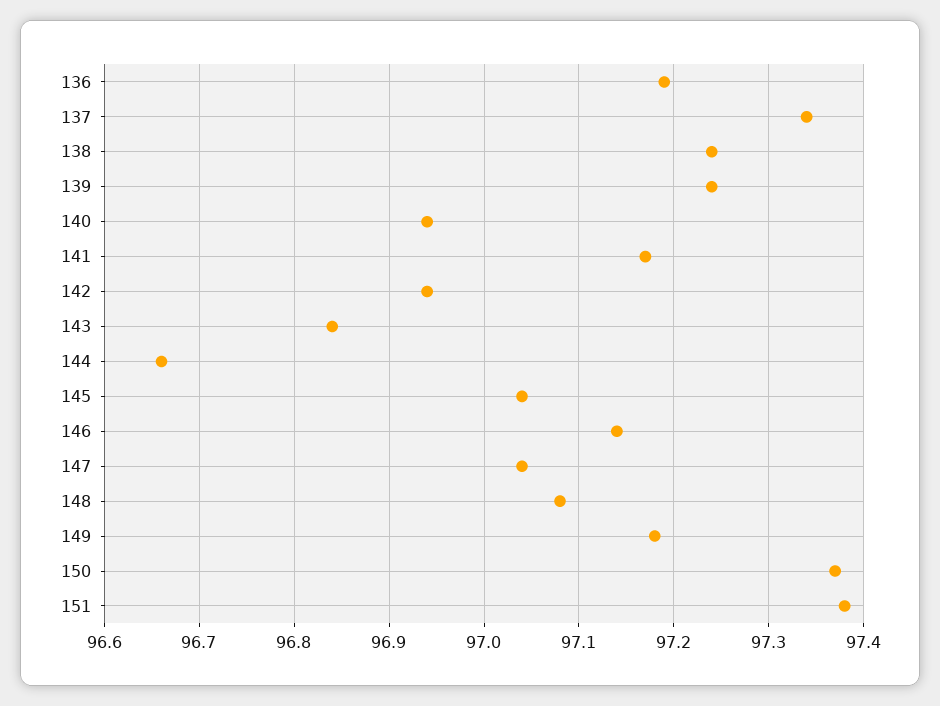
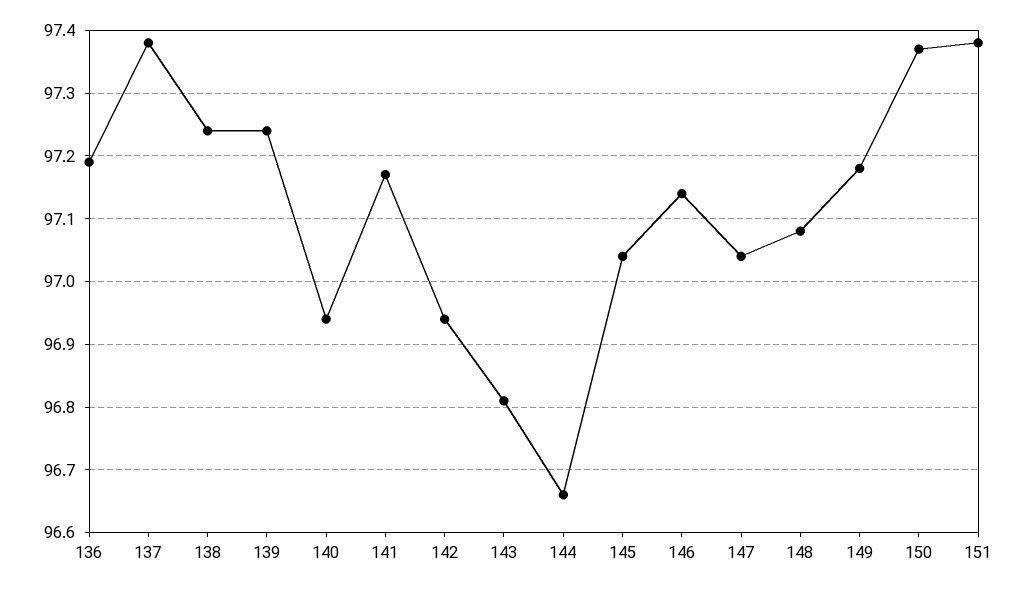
137: 97.34 -> 97.38
143: 96.84 -> 96.81

